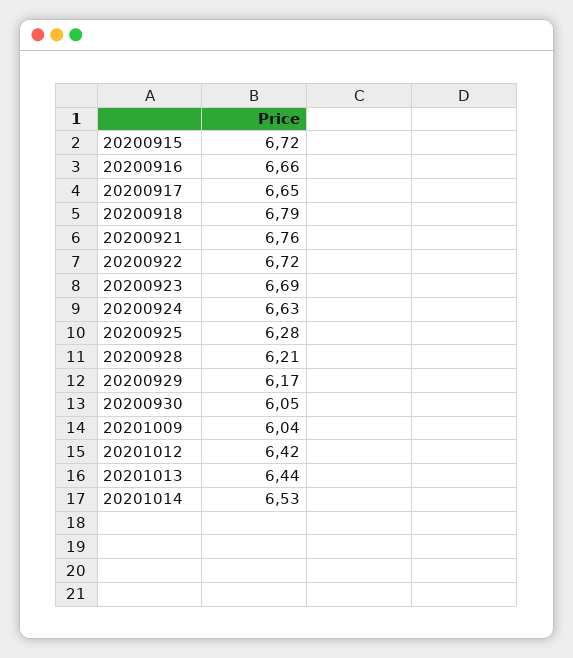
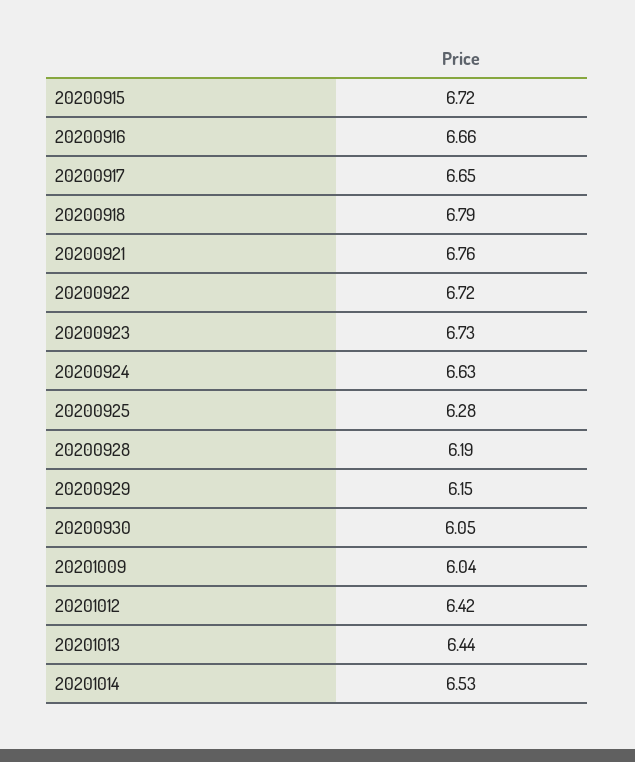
20200923: 6.69 -> 6.73
20200928: 6.21 -> 6.19
20200929: 6.17 -> 6.15

